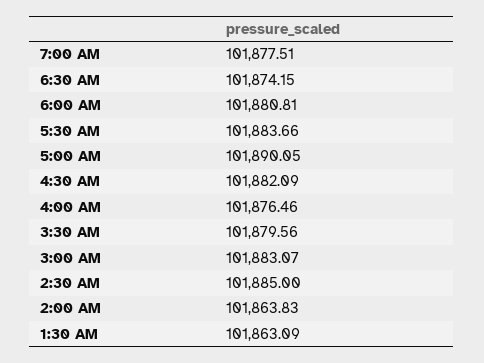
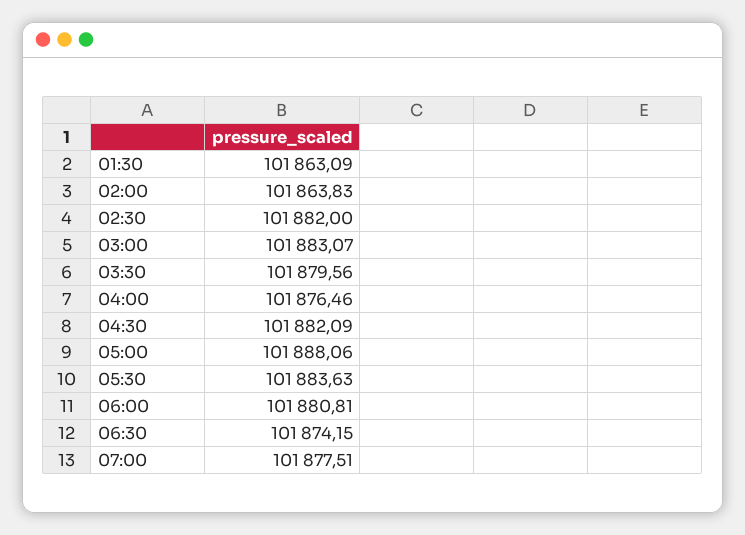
5:30 AM: 101883.66 -> 101883.63
5:00 AM: 101890.05 -> 101888.06
2:30 AM: 101885 -> 101882

